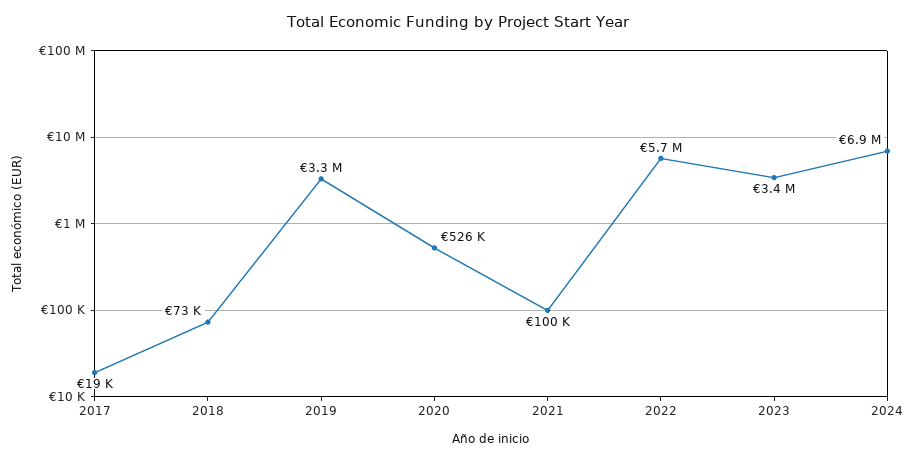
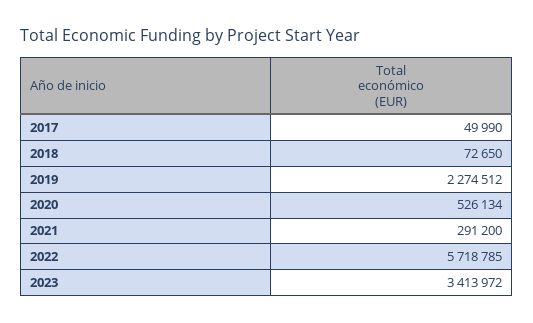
2017: 19000 -> 49990
2019: 3300000 -> 2274512
2021: 100000 -> 291200
2024: 6900000 -> none

